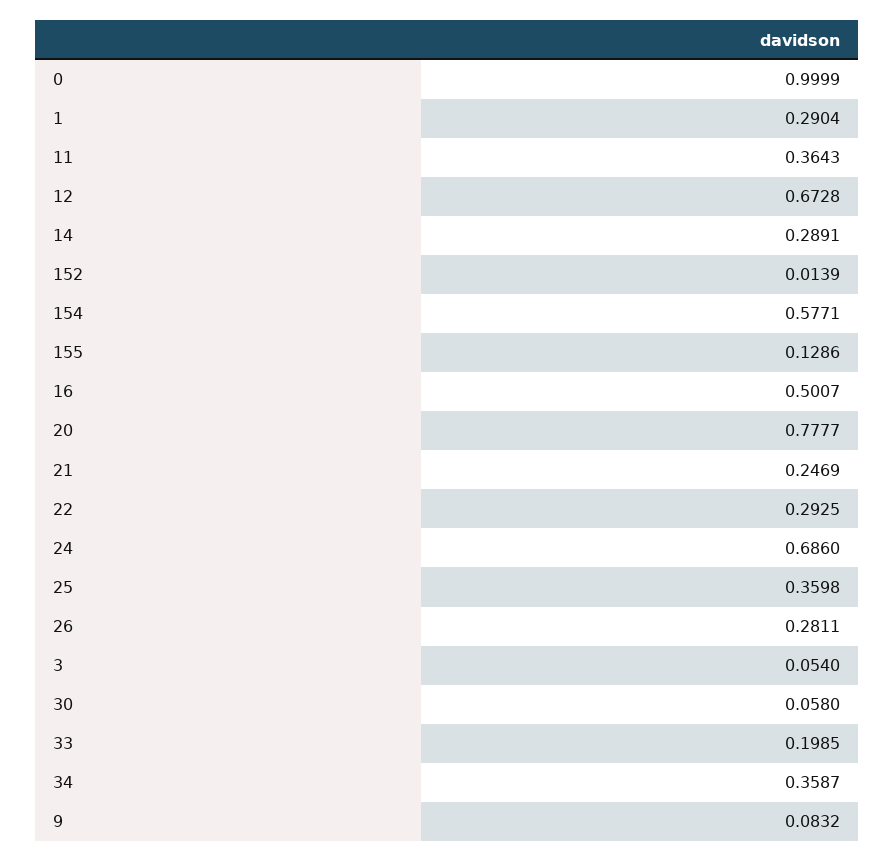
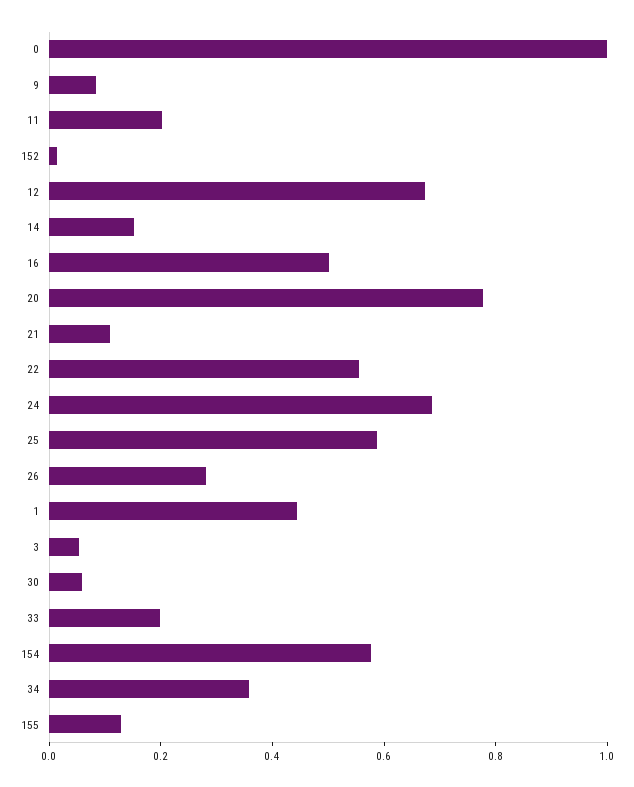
1: 0.2904 -> 0.45
11: 0.3643 -> 0.2
14: 0.2891 -> 0.15
21: 0.2469 -> 0.1
22: 0.2925 -> 0.55
25: 0.3598 -> 0.6

